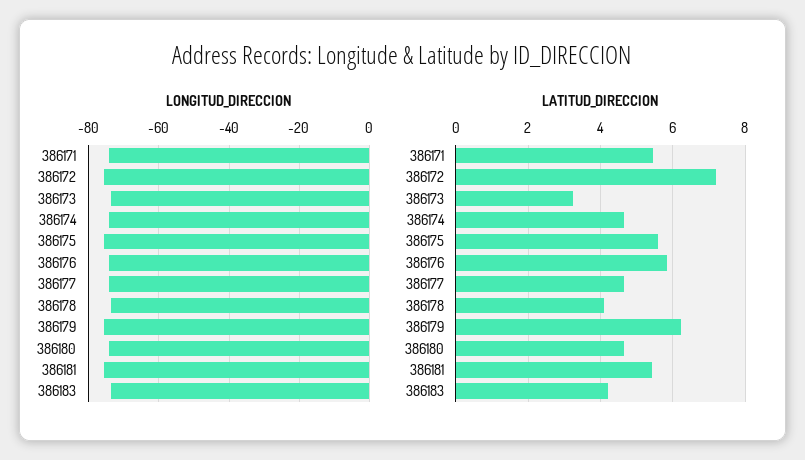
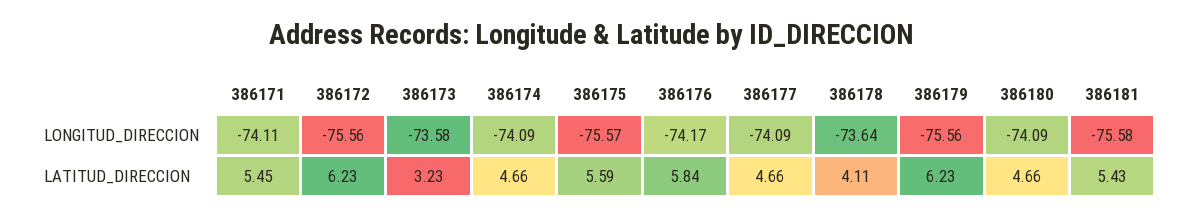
LONGITUD_DIRECCION, 386183: -74 -> none
LATITUD_DIRECCION, 386172: 7.2 -> 6.23
LATITUD_DIRECCION, 386183: 4.2 -> none

